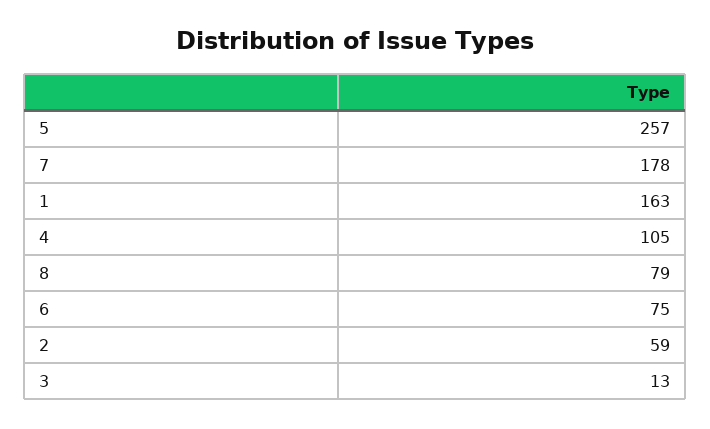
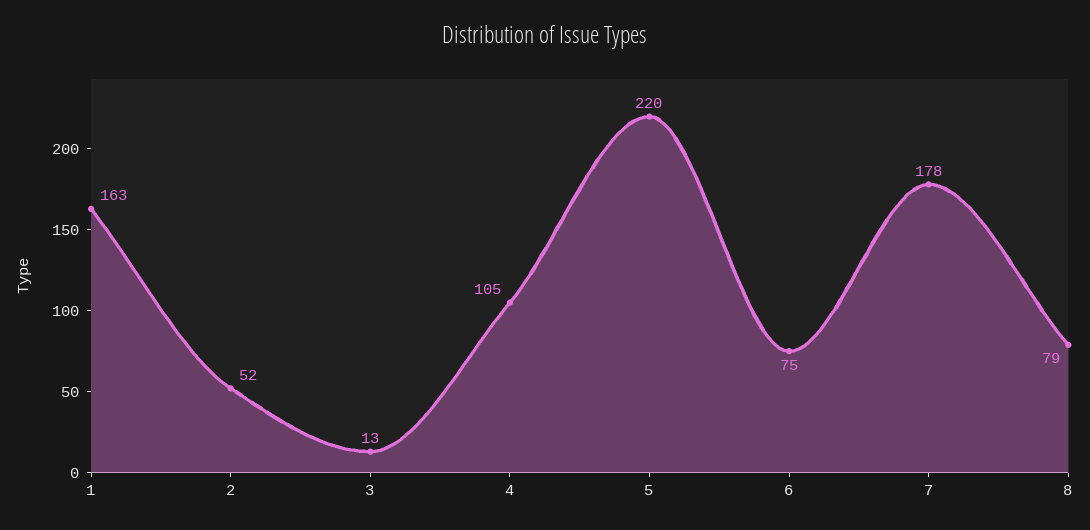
5: 257 -> 220
2: 59 -> 52

